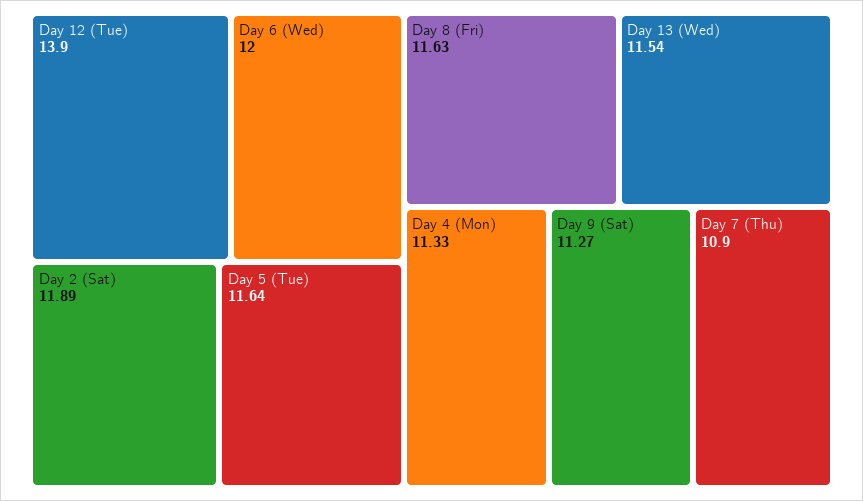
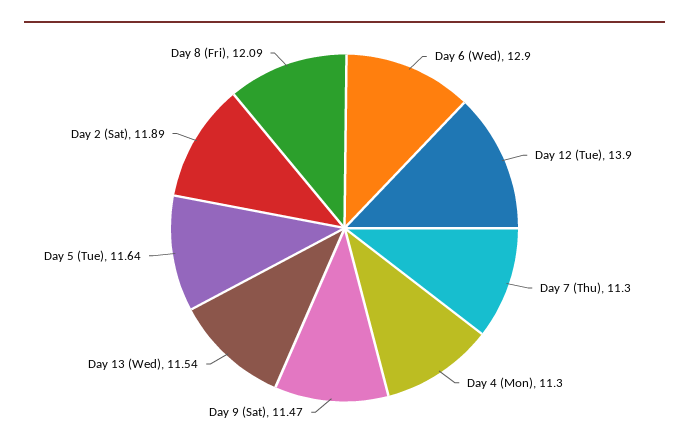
Day 6 (Wed): 12 -> 12.9
Day 8 (Fri): 11.63 -> 12.09
Day 4 (Mon): 11.33 -> 11.3
Day 9 (Sat): 11.27 -> 11.47
Day 7 (Thu): 10.9 -> 11.3

